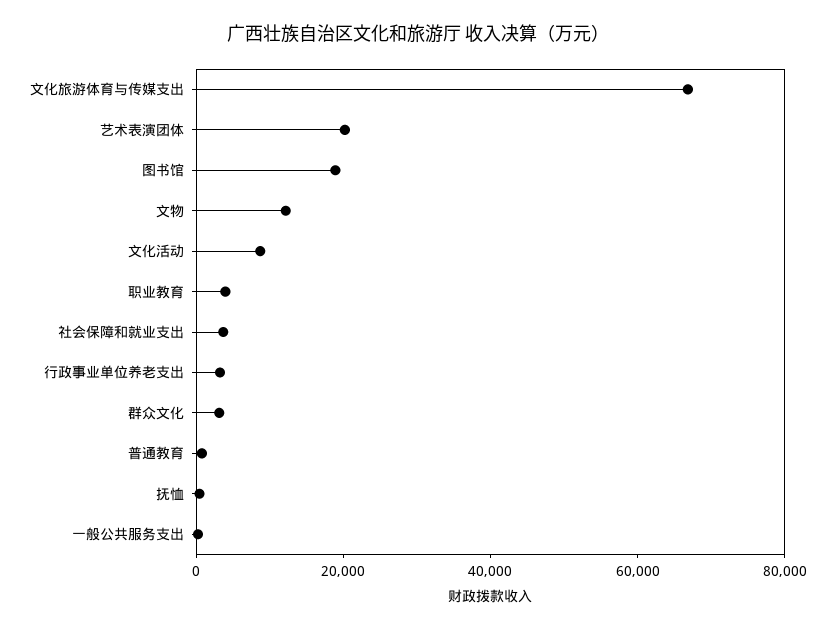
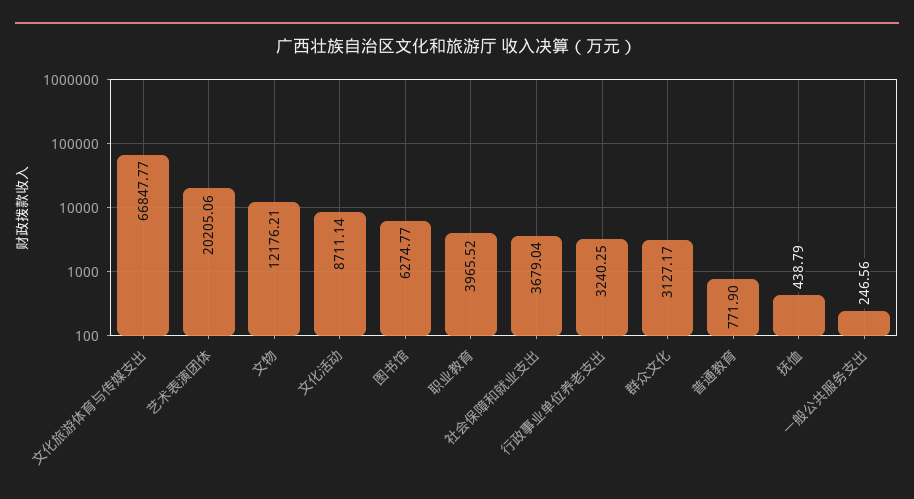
图书馆: 20000 -> 6274.77

